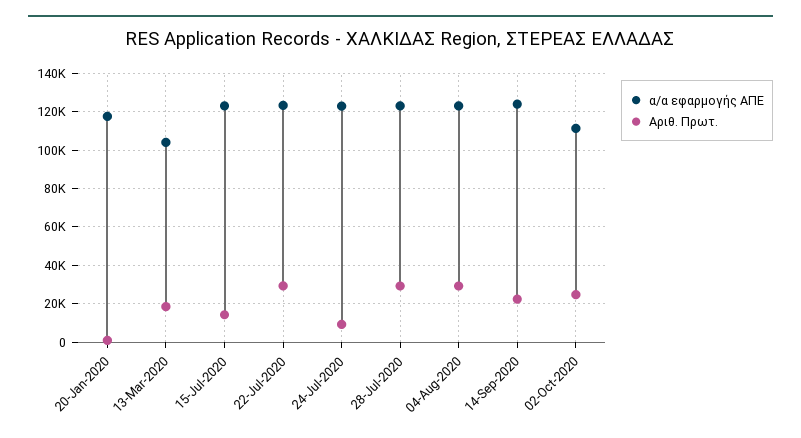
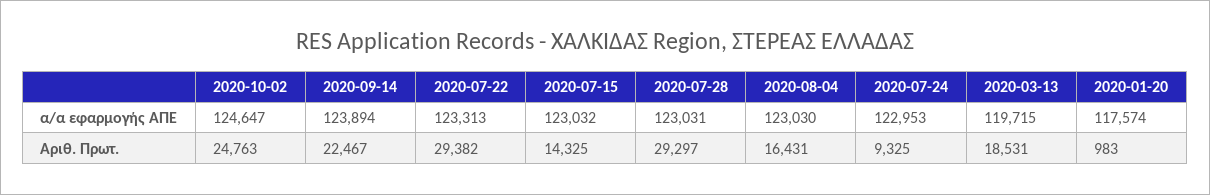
α/α εφαρμογής ΑΠΕ, 13-Mar-2020: 105000 -> 119715
Αριθ. Πρωτ., 04-Aug-2020: 30000 -> 16431
α/α εφαρμογής ΑΠΕ, 02-Oct-2020: 110000 -> 124647

